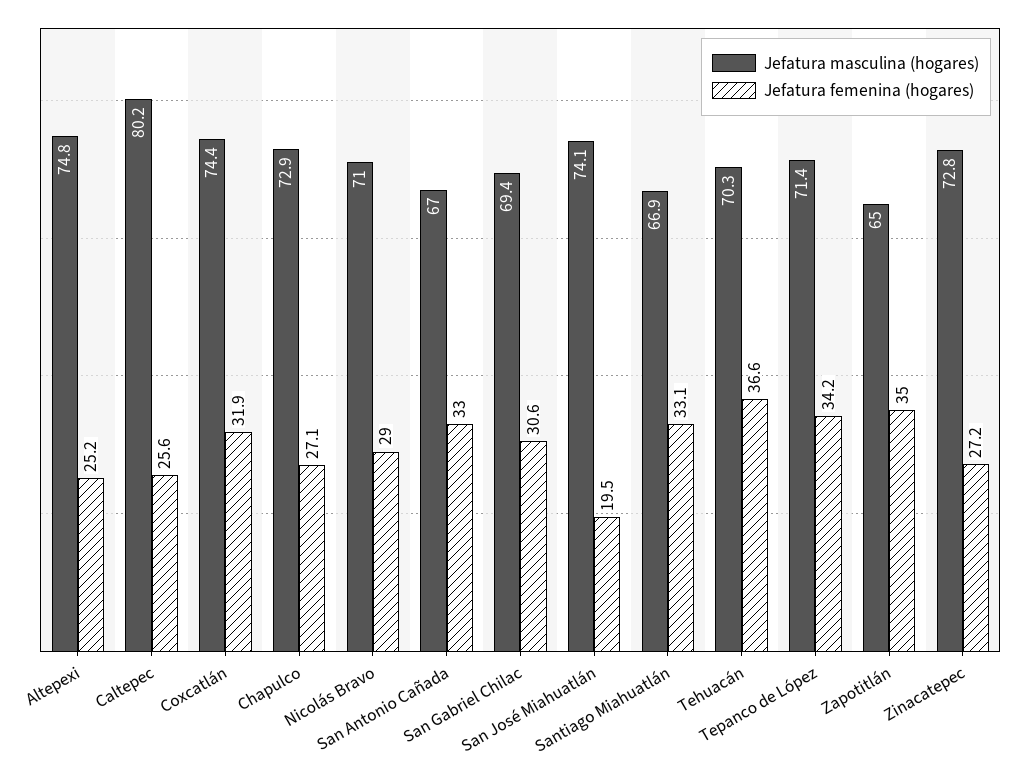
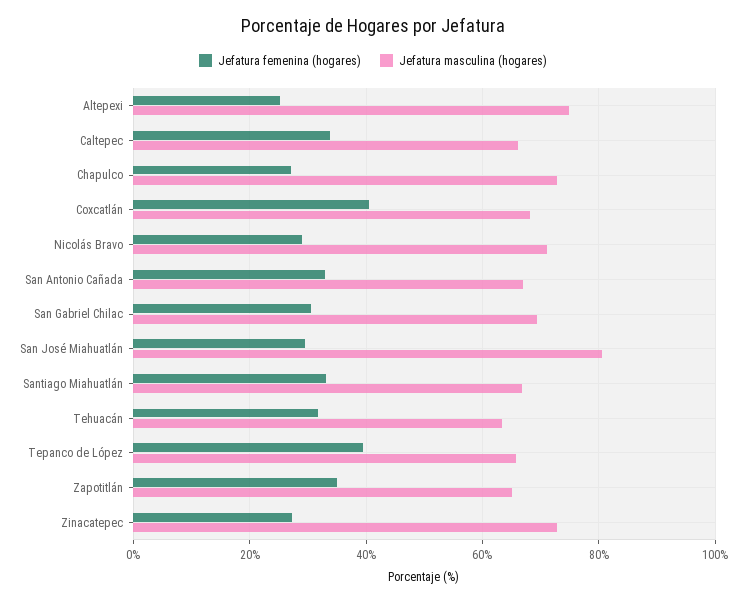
Jefatura masculina (hogares), Caltepec: 80.2 -> 66
Jefatura femenina (hogares), Caltepec: 25.6 -> 34
Jefatura masculina (hogares), Coxcatlán: 74.4 -> 68
Jefatura femenina (hogares), Coxcatlán: 31.9 -> 40
Jefatura masculina (hogares), San José Miahuatlán: 74.1 -> 80
Jefatura femenina (hogares), San José Miahuatlán: 19.5 -> 30
Jefatura masculina (hogares), Tehuacán: 70.3 -> 64
Jefatura femenina (hogares), Tehuacán: 36.6 -> 32
Jefatura masculina (hogares), Tepanco de López: 71.4 -> 66
Jefatura femenina (hogares), Tepanco de López: 34.2 -> 40

